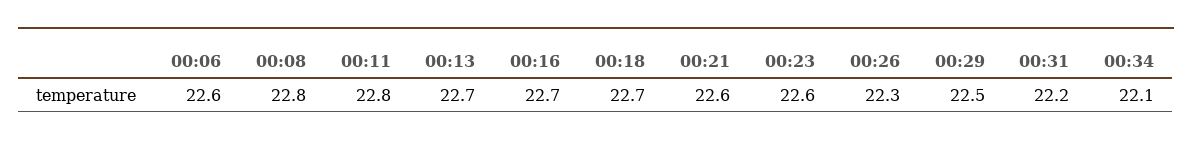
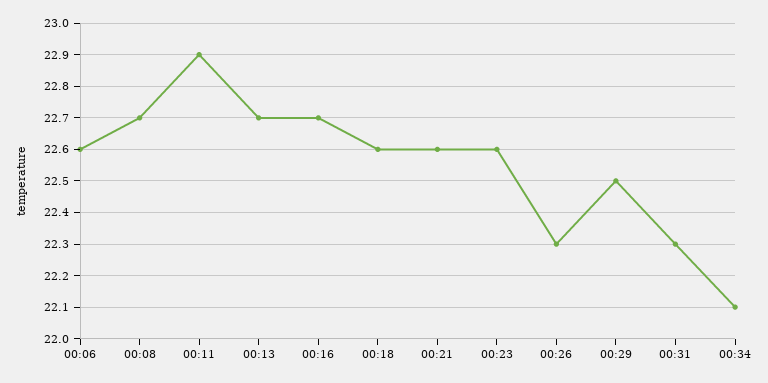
00:08: 22.8 -> 22.7
00:11: 22.8 -> 22.9
00:18: 22.7 -> 22.6
00:31: 22.2 -> 22.3

